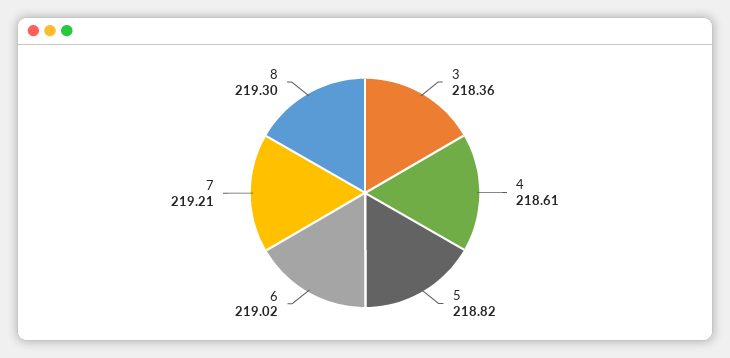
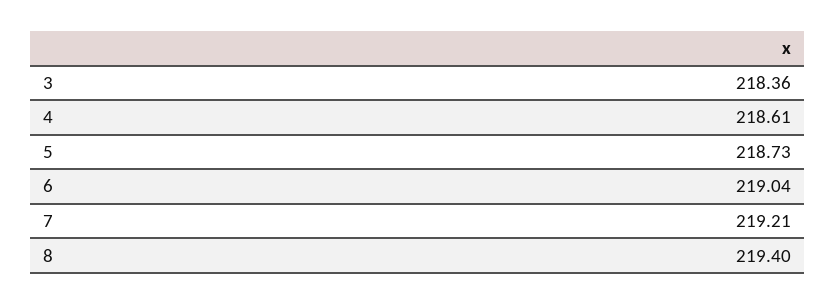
5: 218.82 -> 218.73
6: 219.02 -> 219.04
8: 219.3 -> 219.4

